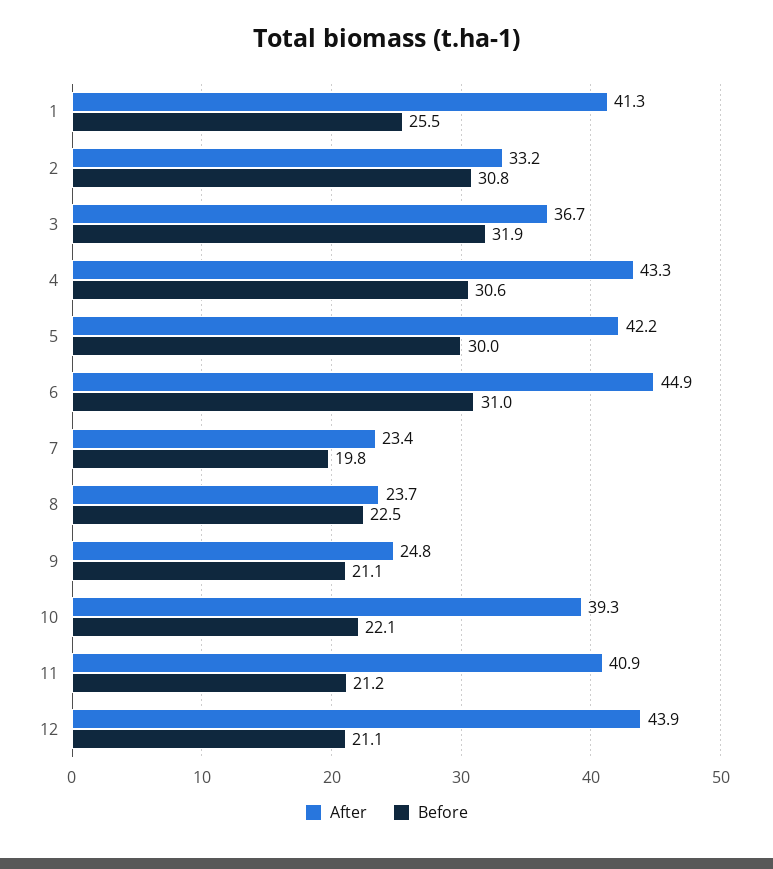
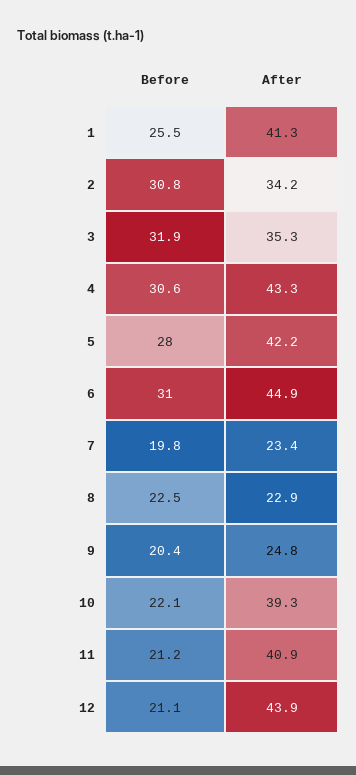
After, 2: 33.2 -> 34.2
After, 3: 36.7 -> 35.3
Before, 5: 30 -> 28
After, 8: 23.7 -> 22.9
Before, 9: 21.1 -> 20.4

